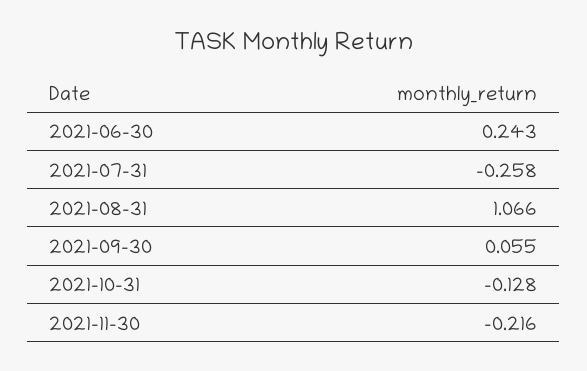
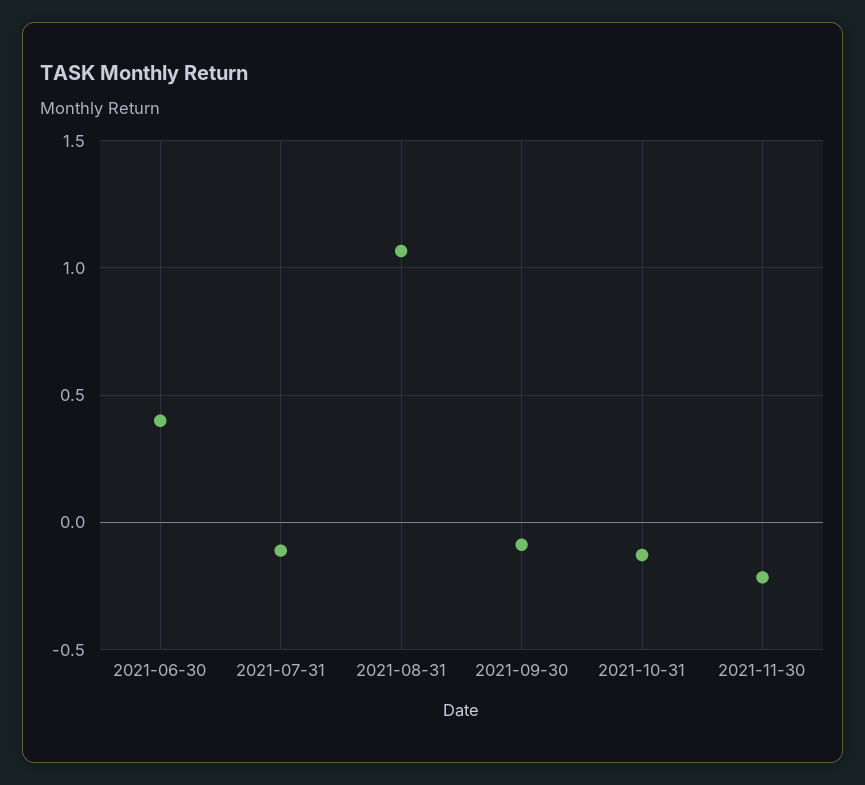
2021-06-30: 0.243 -> 0.4
2021-07-31: -0.258 -> -0.1
2021-09-30: 0.055 -> -0.1

